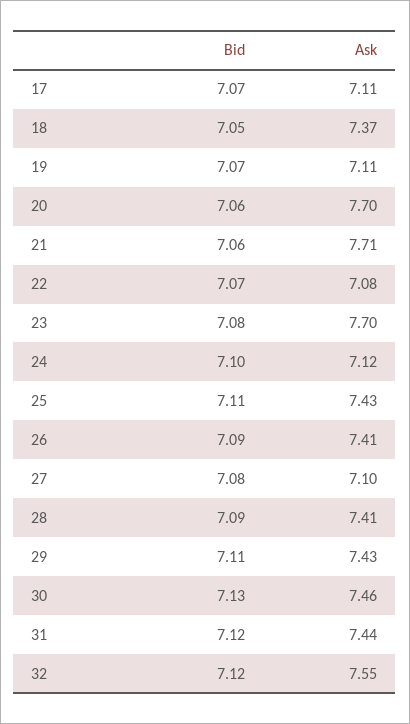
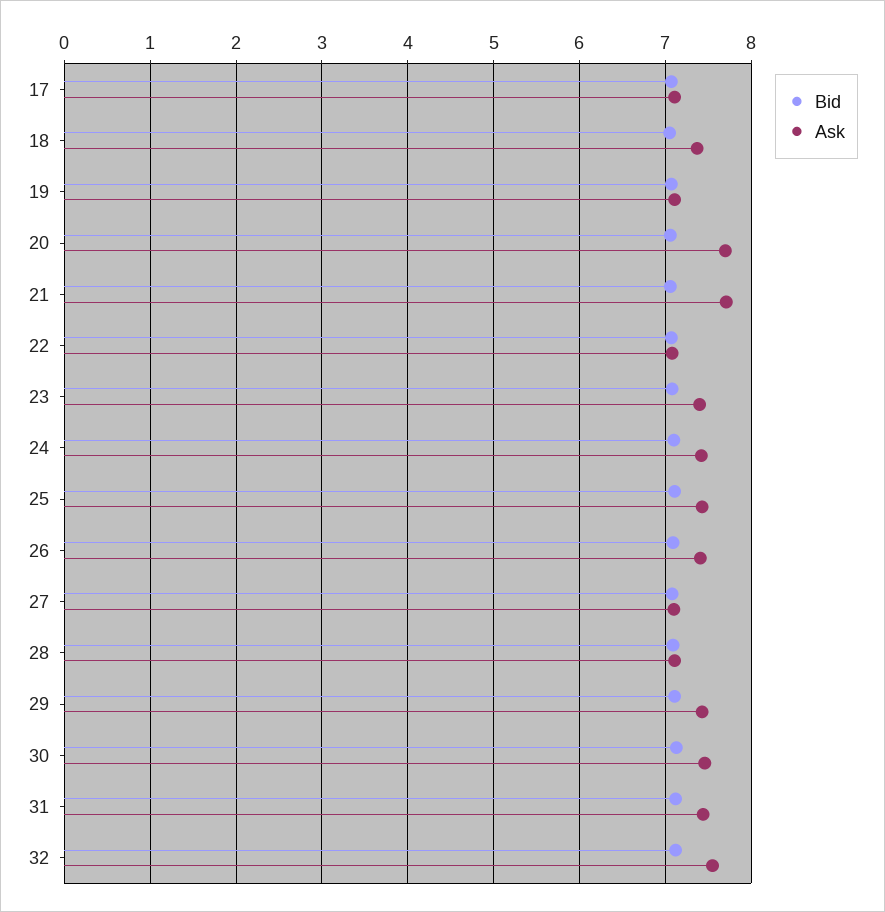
Ask, 23: 7.7 -> 7.4
Ask, 24: 7.12 -> 7.4
Ask, 28: 7.41 -> 7.1

